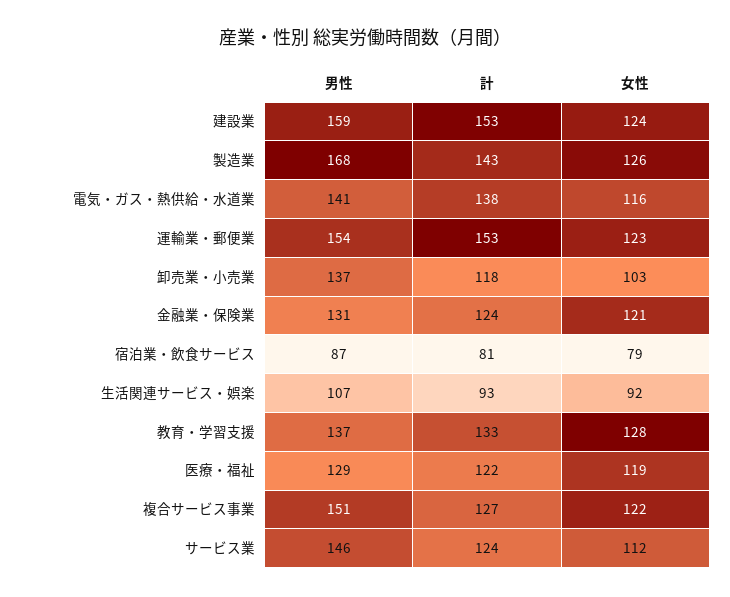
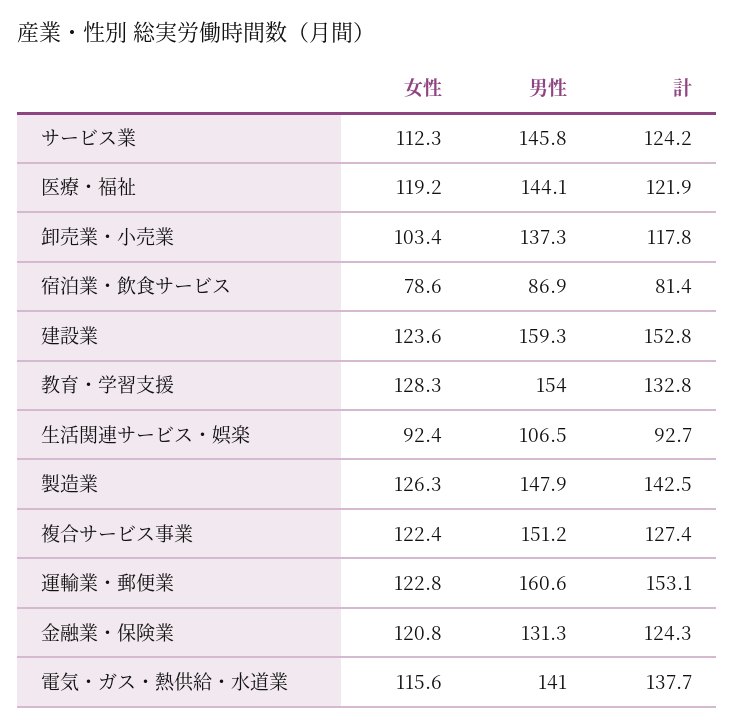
男性, 製造業: 168 -> 147.9
男性, 運輸業・郵便業: 154 -> 160.6
男性, 教育・学習支援: 137 -> 154
男性, 医療・福祉: 129 -> 144.1

